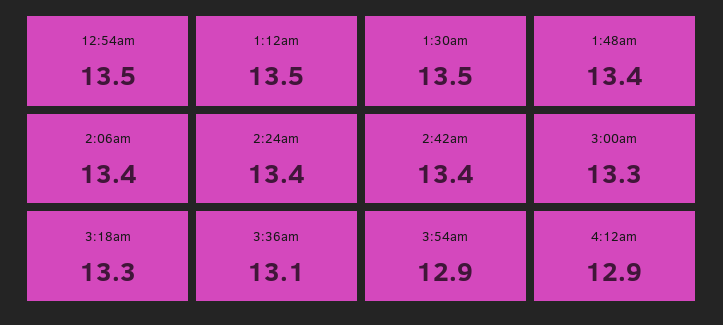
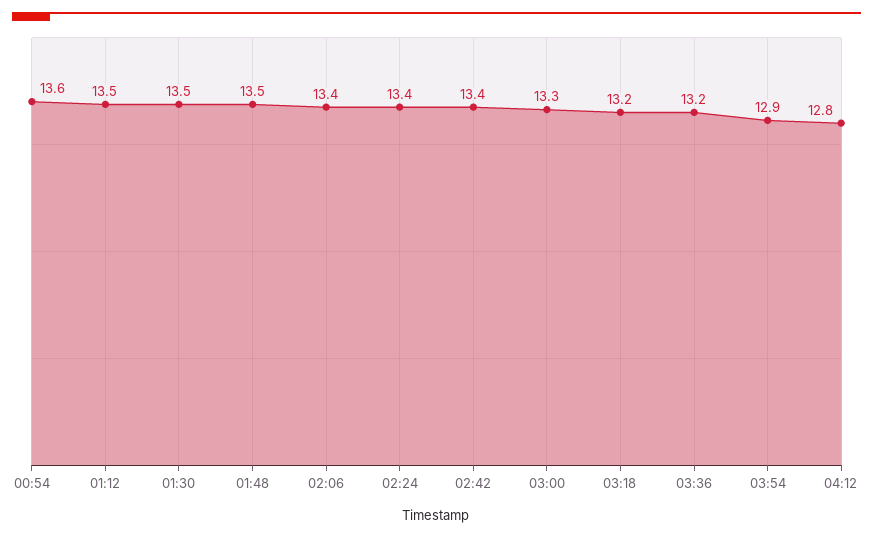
12:54am: 13.5 -> 13.6
1:48am: 13.4 -> 13.5
3:18am: 13.3 -> 13.2
3:36am: 13.1 -> 13.2
4:12am: 12.9 -> 12.8

